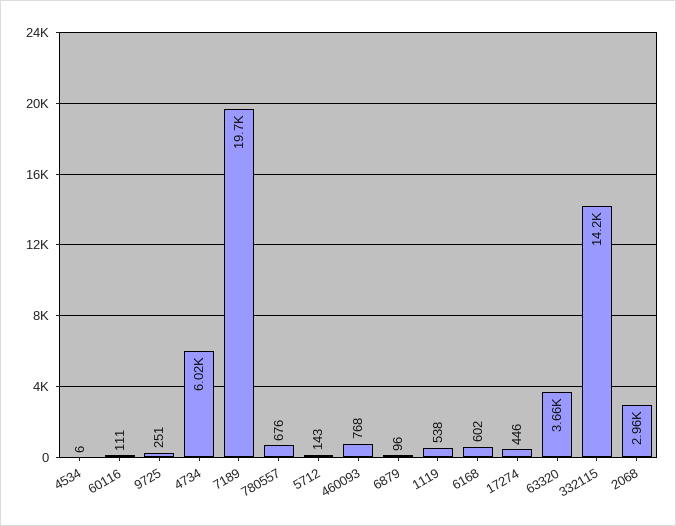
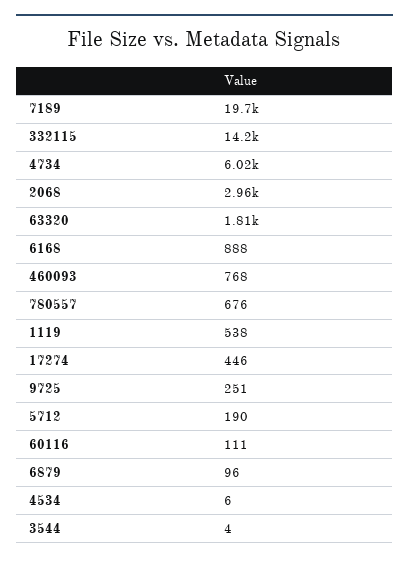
5712: 143 -> 190
6168: 602 -> 888
63320: 3660 -> 1810
3544: none -> 4

